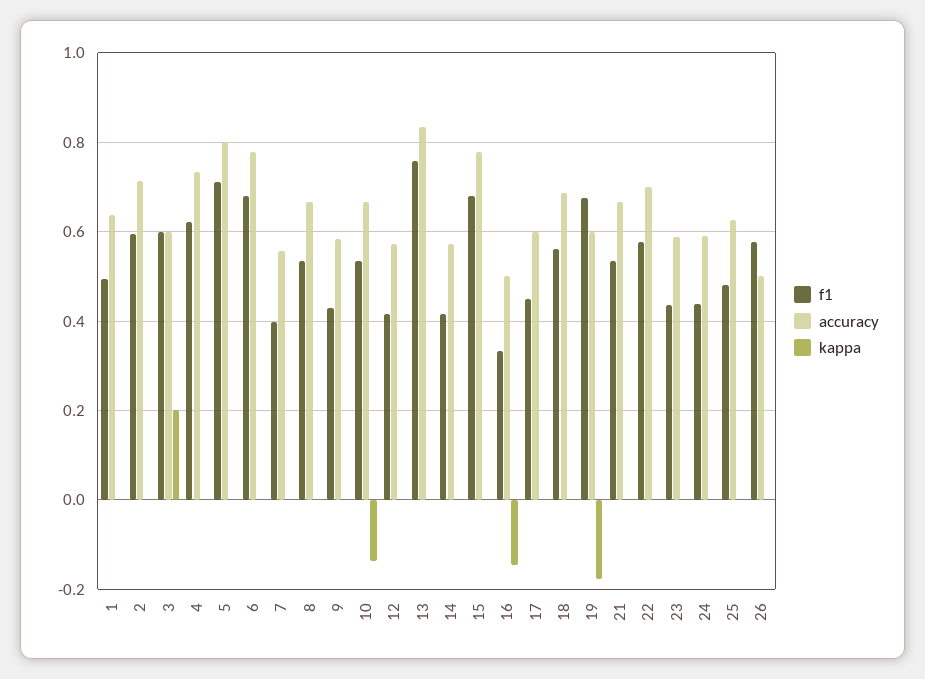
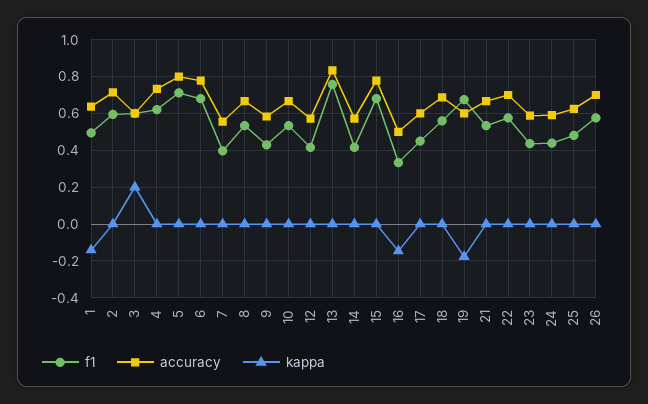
kappa, 1: 0 -> -0.15
kappa, 10: -0.14 -> 0
accuracy, 26: 0.5 -> 0.7

